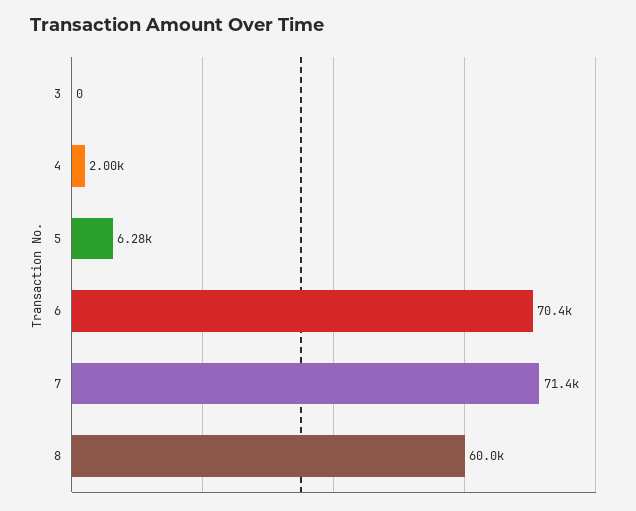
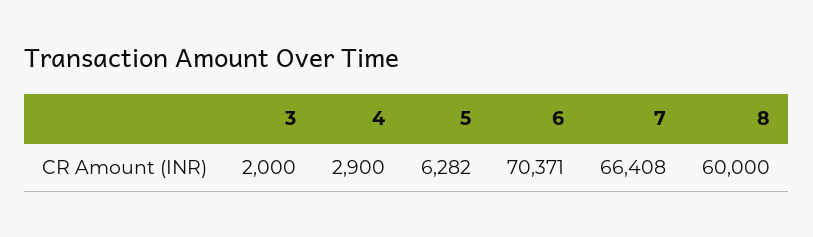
3: 0 -> 2000
4: 2000 -> 2900
7: 71400 -> 66408

